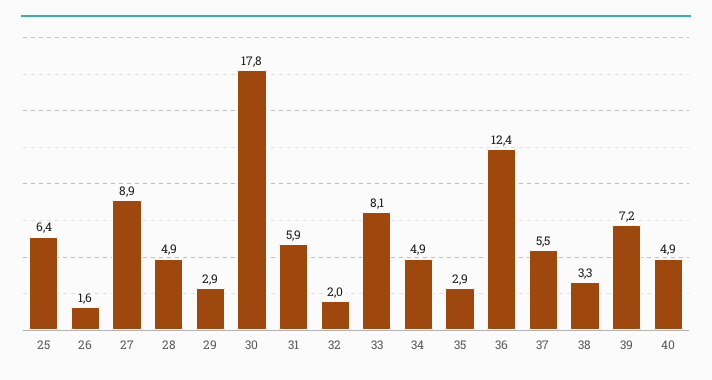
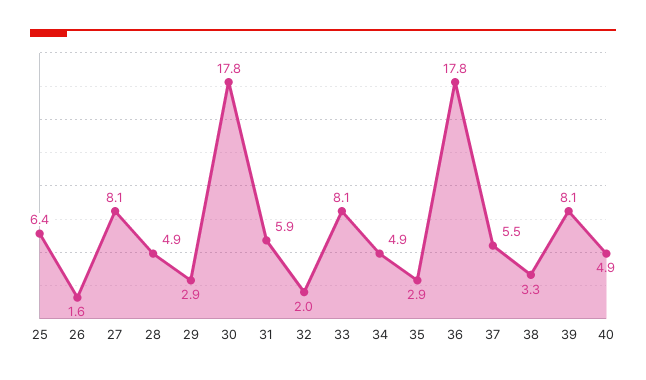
27: 8.9 -> 8.1
36: 12.4 -> 17.8
39: 7.2 -> 8.1

